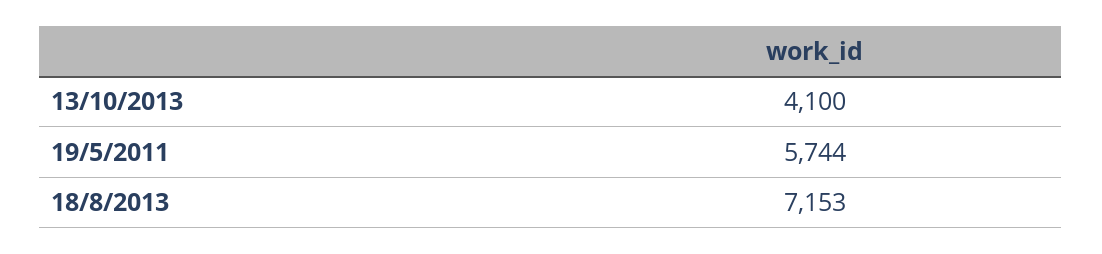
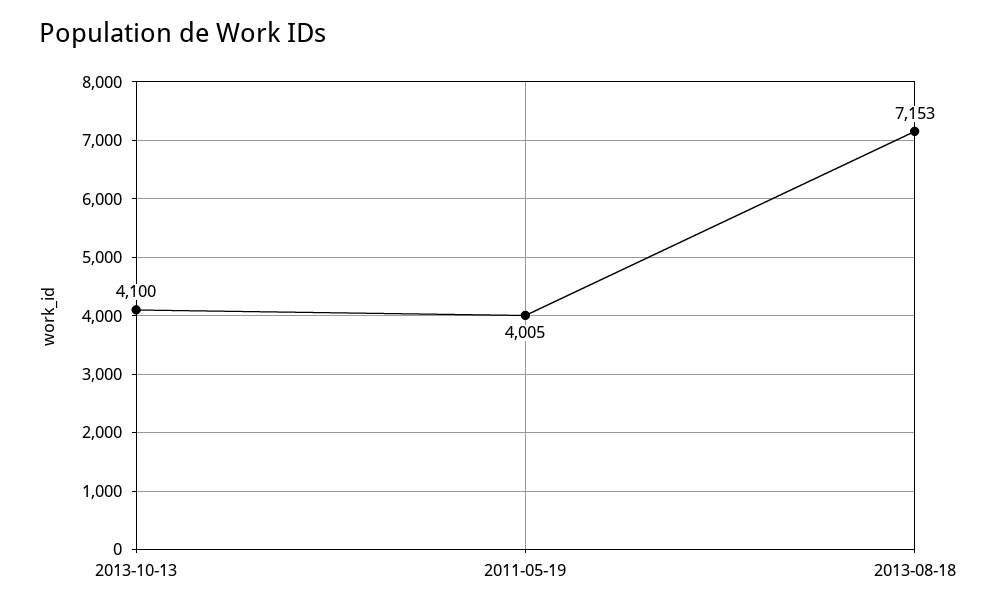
19/5/2011: 5744 -> 4005

